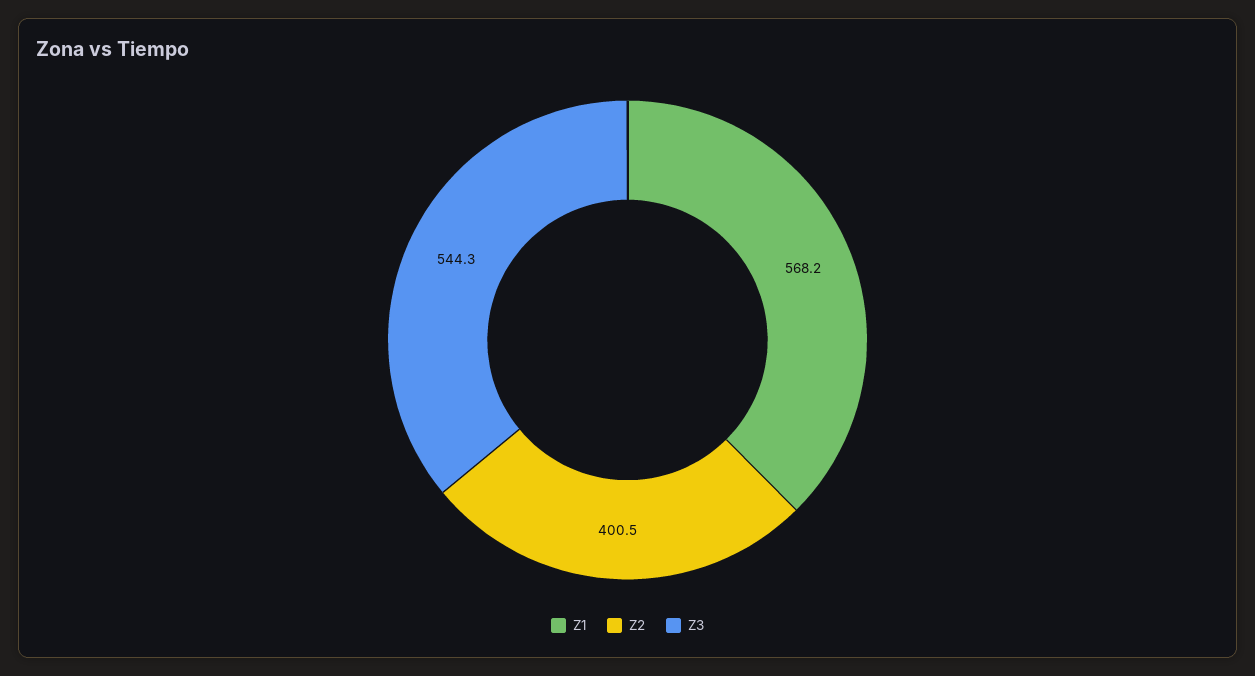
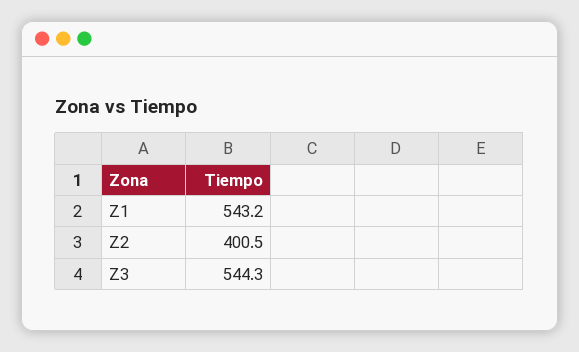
Z1: 568.2 -> 543.2

